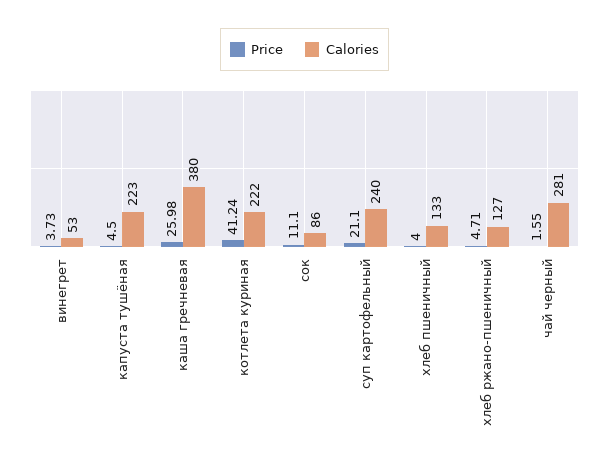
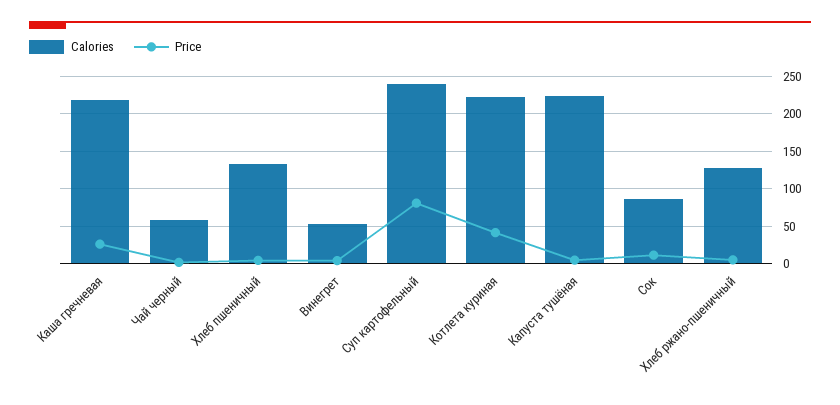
Calories, каша гречневая: 380 -> 220
Price, суп картофельный: 21.1 -> 80
Calories, чай черный: 281 -> 60

